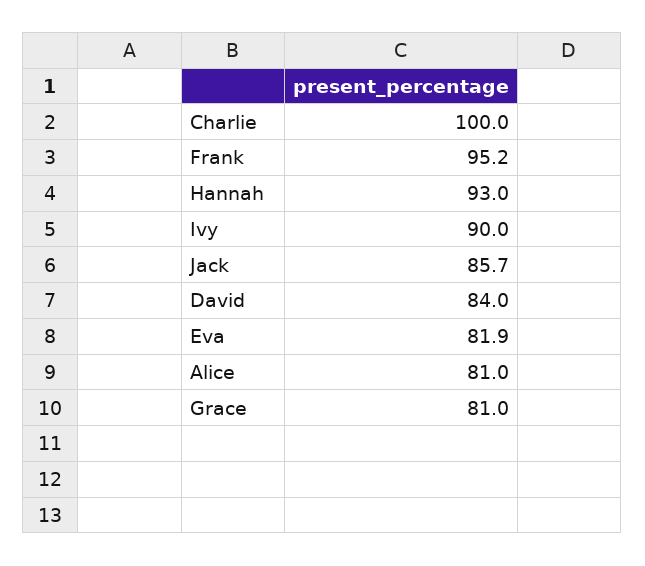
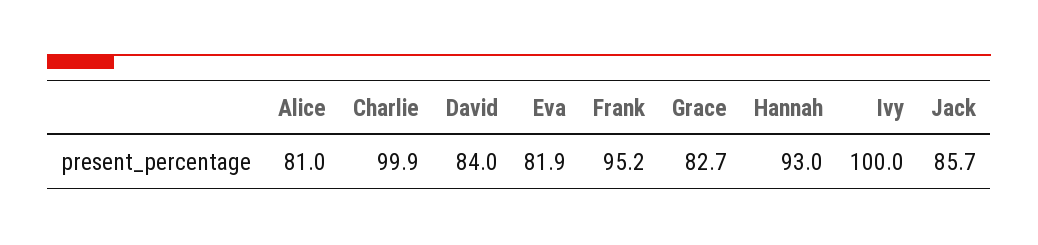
Charlie: 100 -> 99.9
Ivy: 90 -> 100
Grace: 81 -> 82.7

